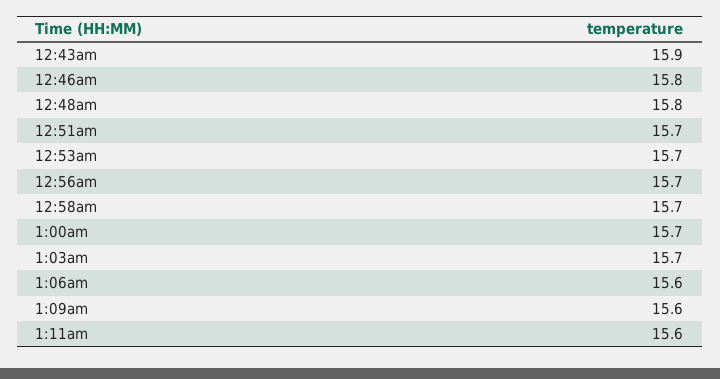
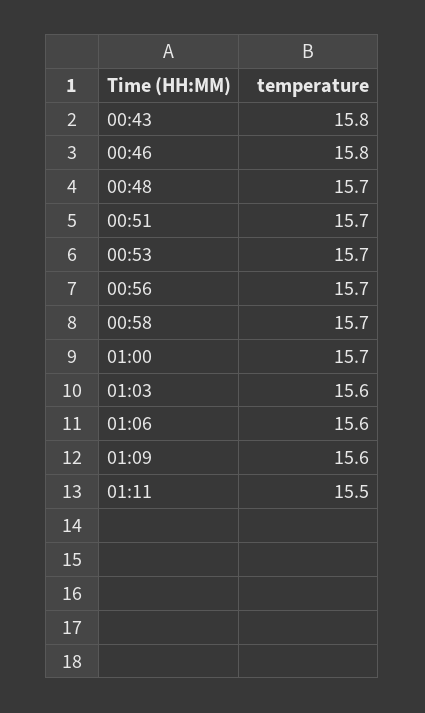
12:43am: 15.9 -> 15.8
12:48am: 15.8 -> 15.7
1:03am: 15.7 -> 15.6
1:11am: 15.6 -> 15.5

